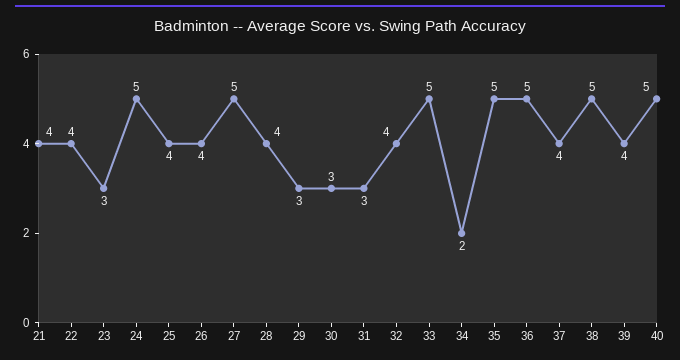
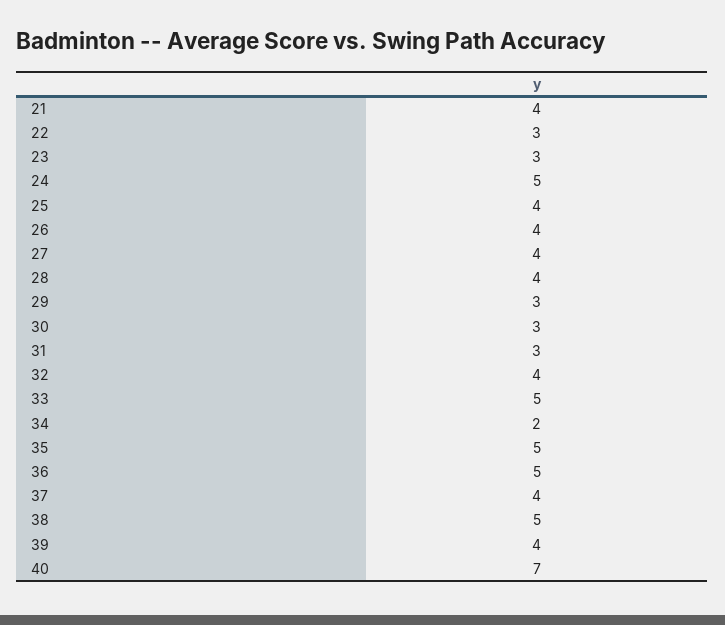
22: 4 -> 3
27: 5 -> 4
40: 5 -> 7

